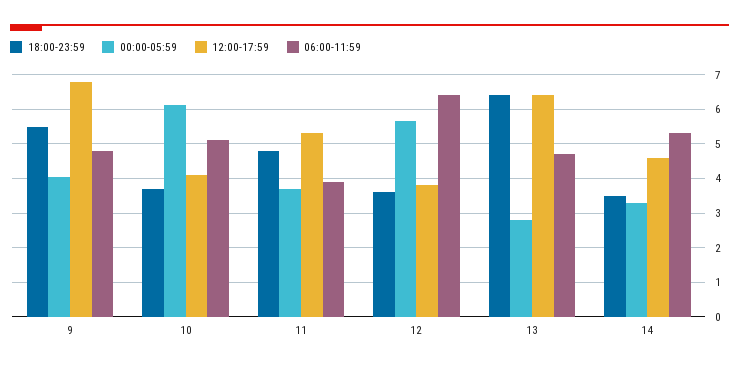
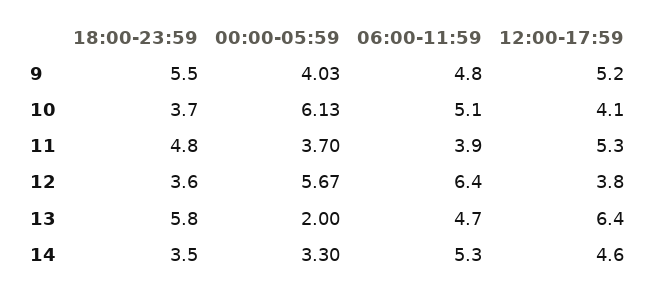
12:00-17:59, 9: 6.8 -> 5.2
18:00-23:59, 13: 6.4 -> 5.8
00:00-05:59, 13: 2.8 -> 2

